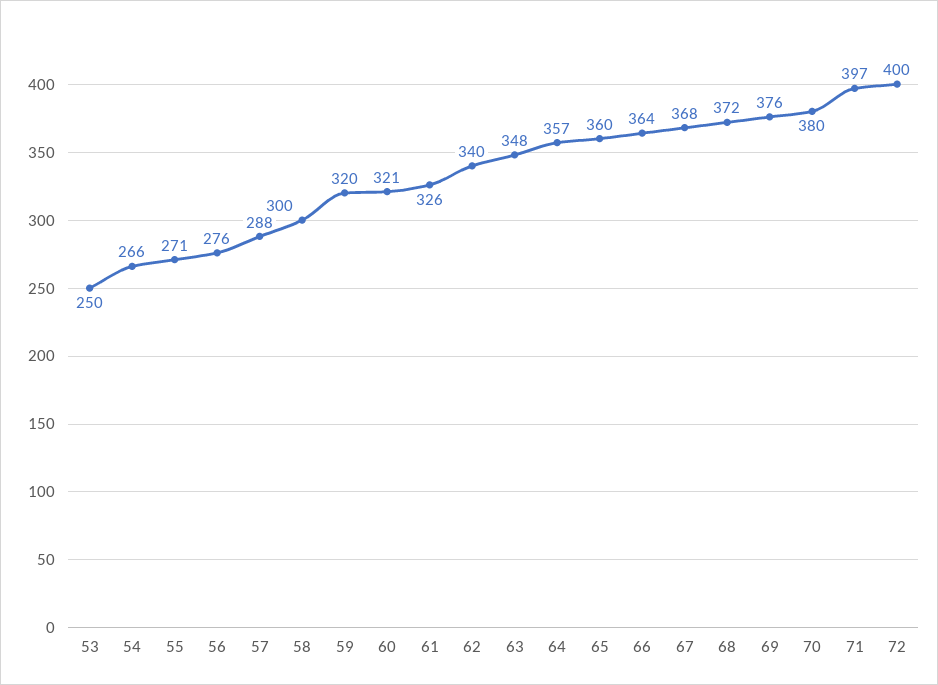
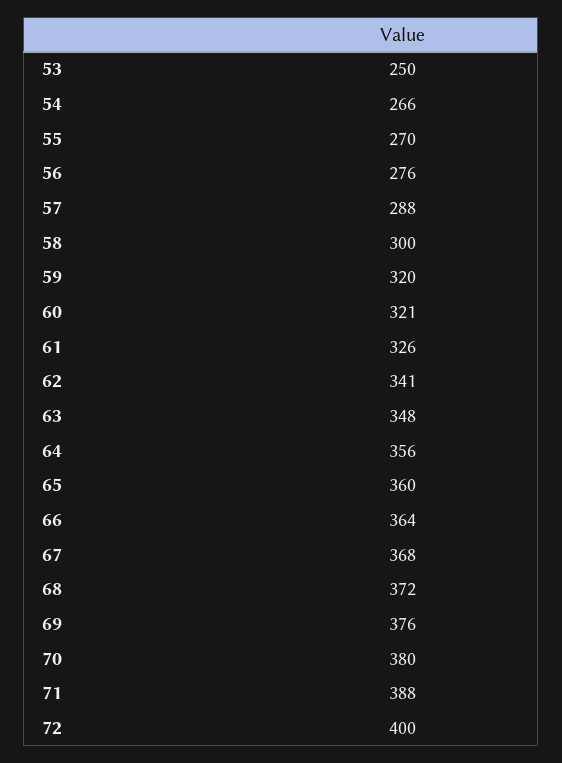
55: 271 -> 270
62: 340 -> 341
64: 357 -> 356
71: 397 -> 388

